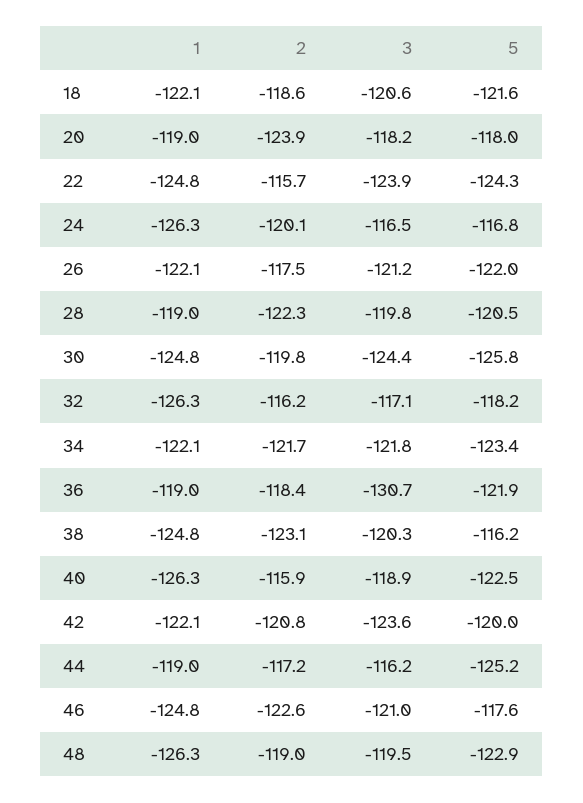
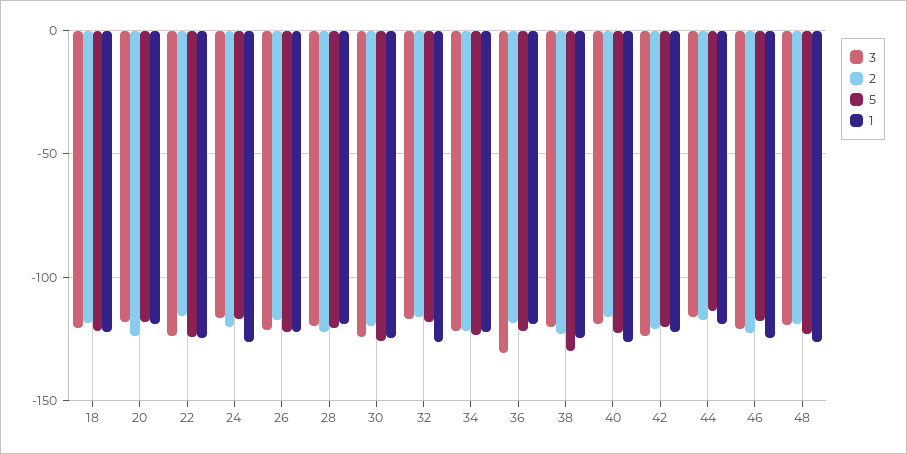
5, 38: -116.2 -> -130
5, 44: -125.2 -> -115

